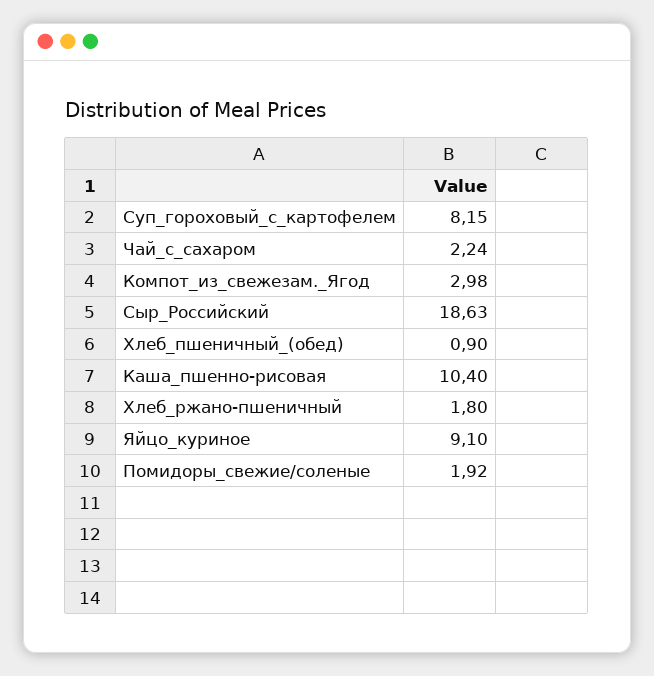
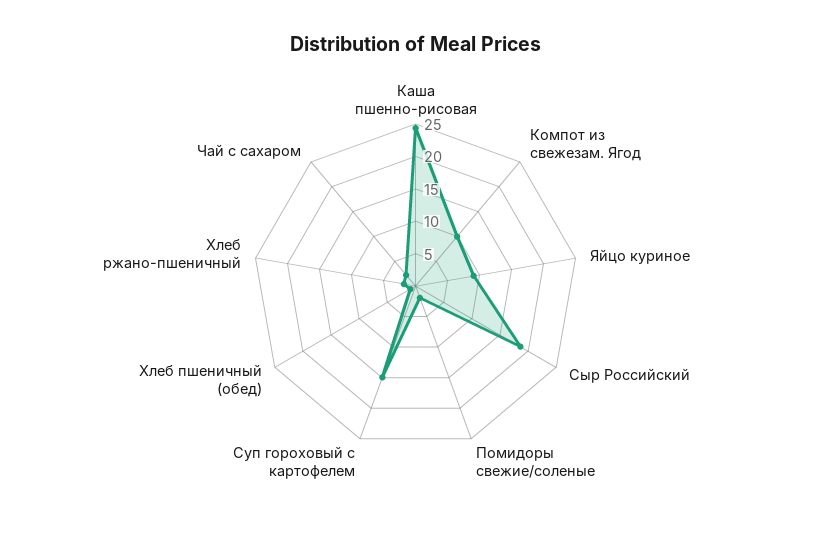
Суп_гороховый_с_картофелем: 8.15 -> 15
Компот_из_свежезам._Ягод: 2.98 -> 10
Каша_пшенно-рисовая: 10.4 -> 25

